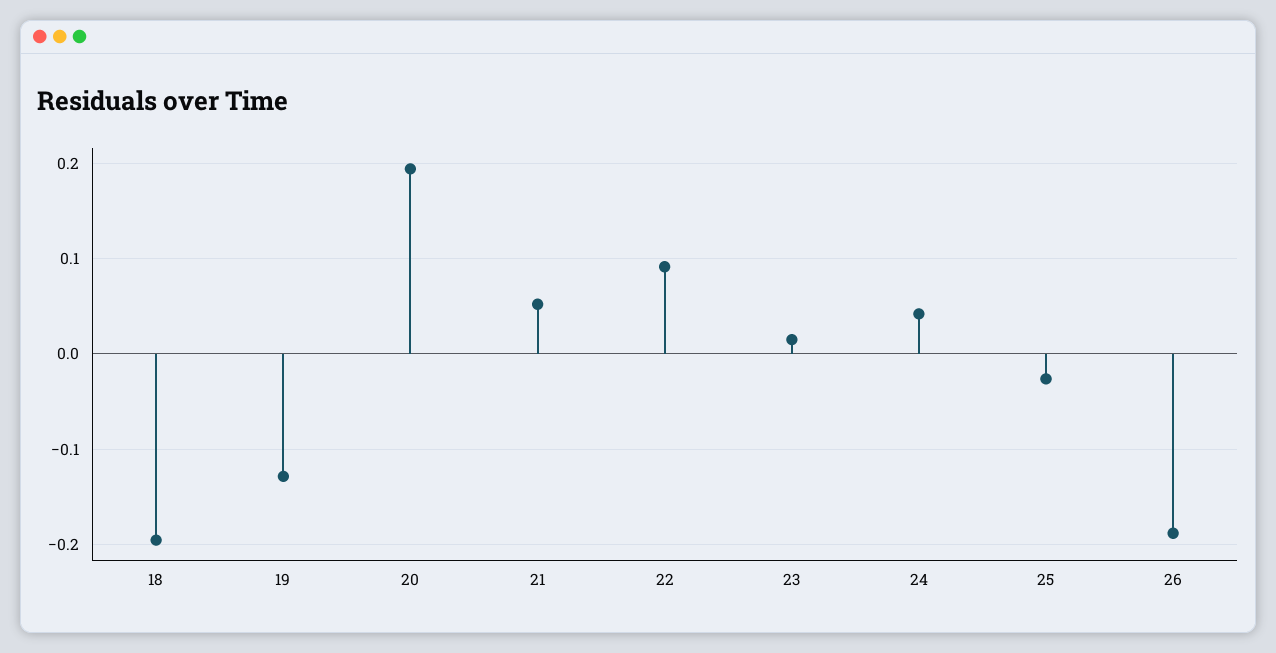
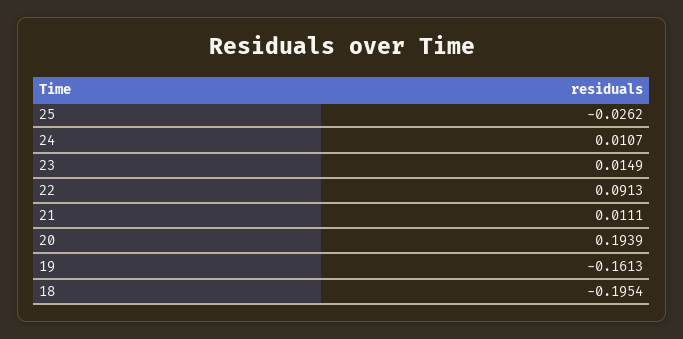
19: -0.13 -> -0.1613
21: 0.05 -> 0.0111
24: 0.04 -> 0.0107
26: -0.19 -> none

